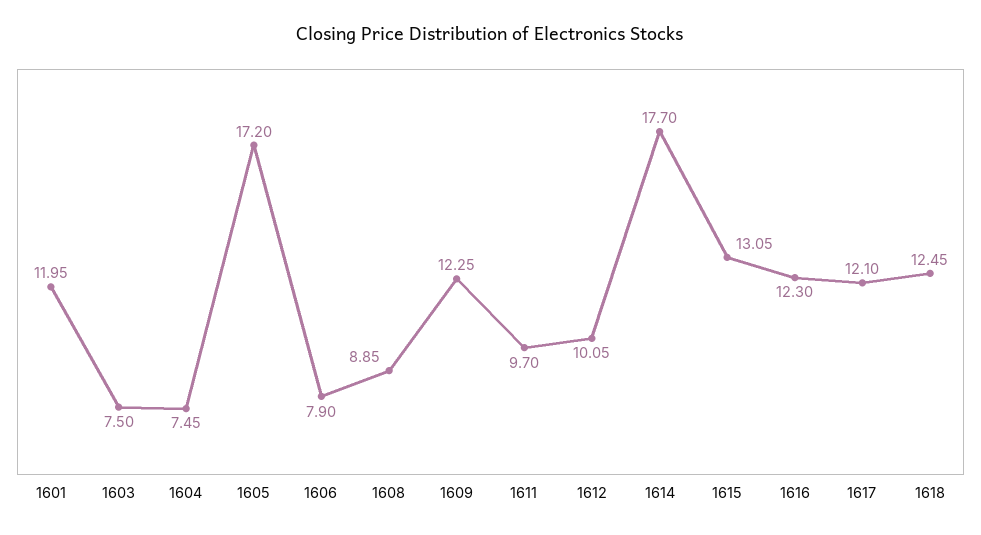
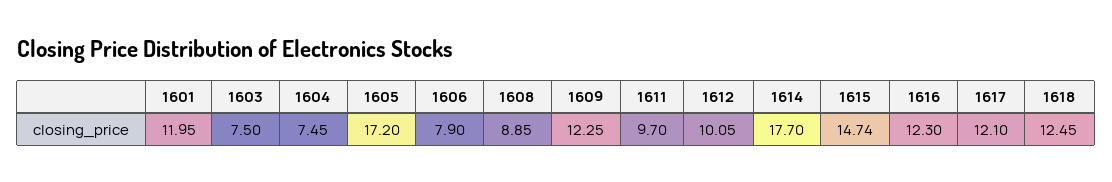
1615: 13.05 -> 14.74

